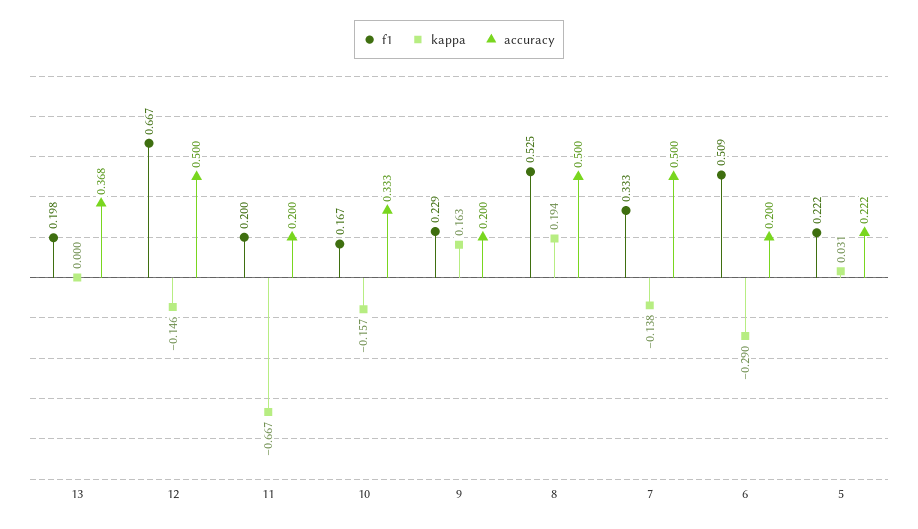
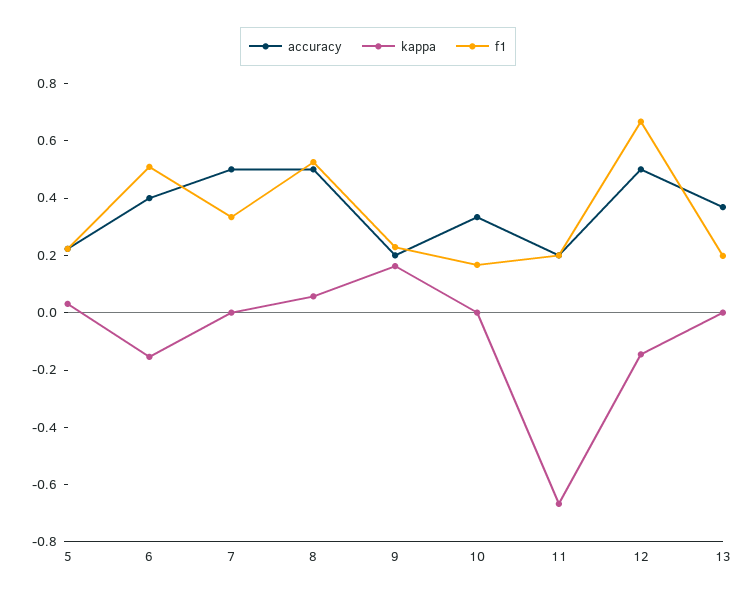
kappa, 10: -0.157 -> 0
kappa, 8: 0.194 -> 0.05
kappa, 7: -0.138 -> 0
kappa, 6: -0.29 -> -0.15
accuracy, 6: 0.2 -> 0.4

